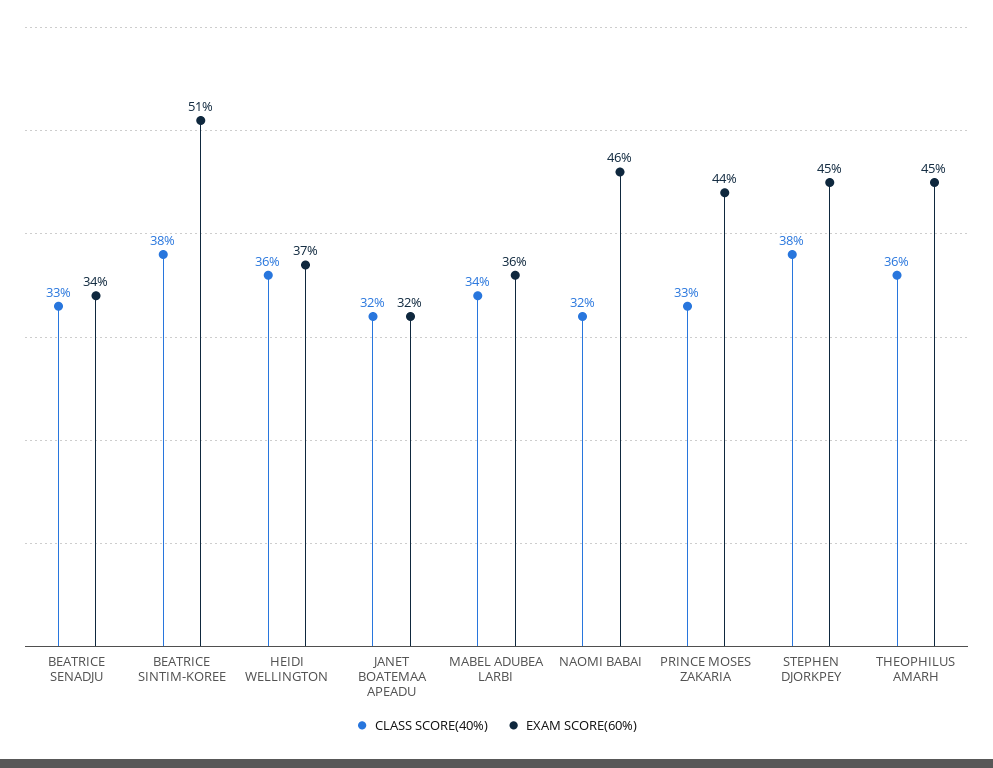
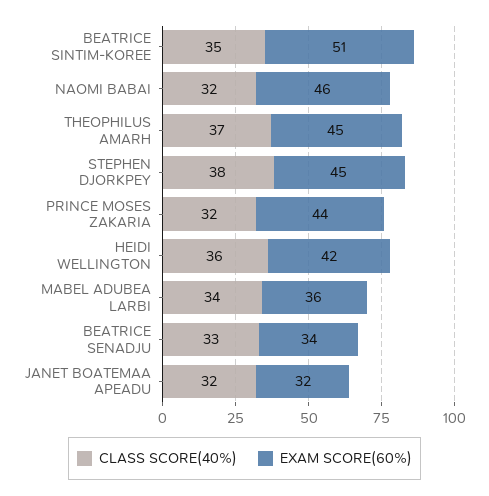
CLASS SCORE(40%), BEATRICE SINTIM-KOREE: 38 -> 35
EXAM SCORE(60%), HEIDI WELLINGTON: 37 -> 42
CLASS SCORE(40%), PRINCE MOSES ZAKARIA: 33 -> 32
CLASS SCORE(40%), THEOPHILUS AMARH: 36 -> 37

